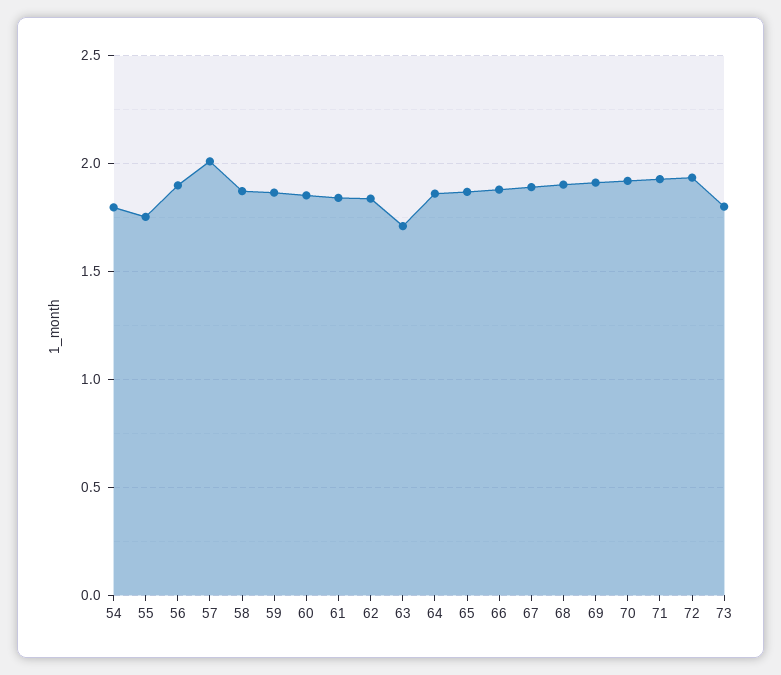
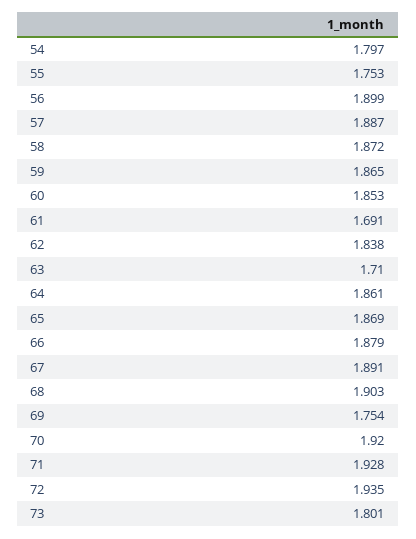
57: 2 -> 1.887
61: 1.85 -> 1.691
69: 1.9 -> 1.754

